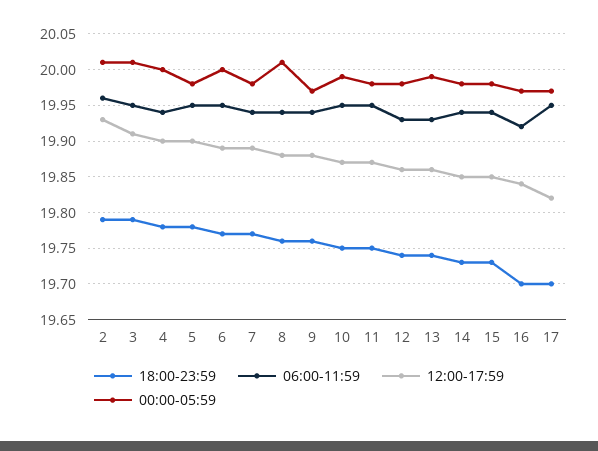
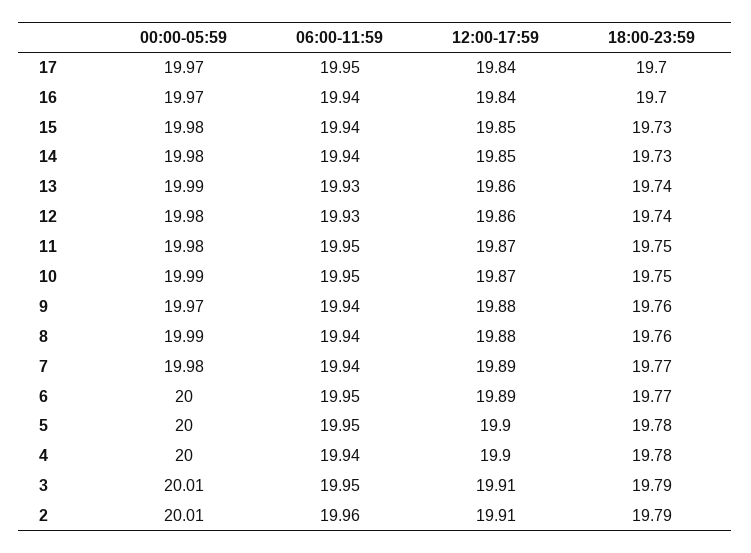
12:00-17:59, 2: 19.93 -> 19.91
00:00-05:59, 5: 19.98 -> 20
00:00-05:59, 8: 20.01 -> 19.99
06:00-11:59, 16: 19.92 -> 19.94
12:00-17:59, 17: 19.82 -> 19.84

